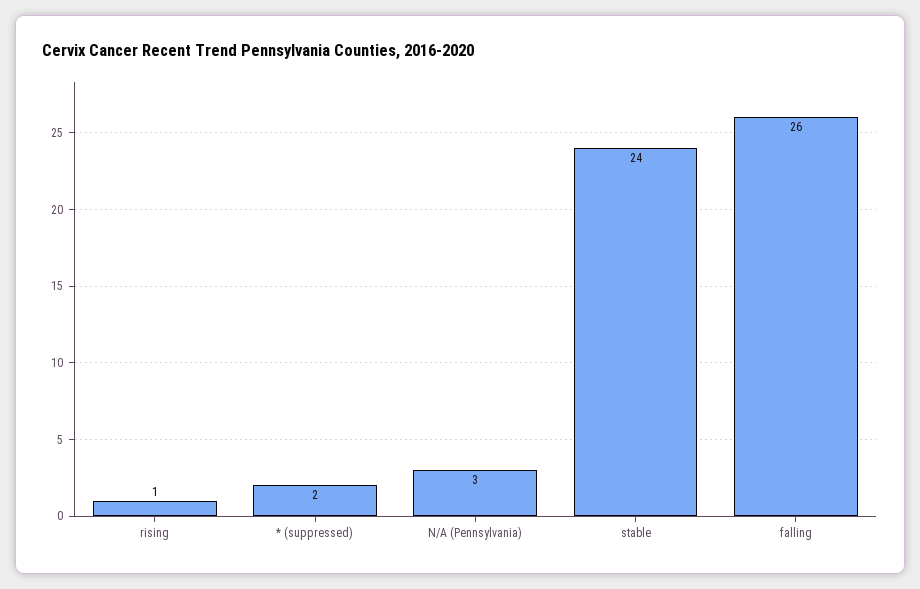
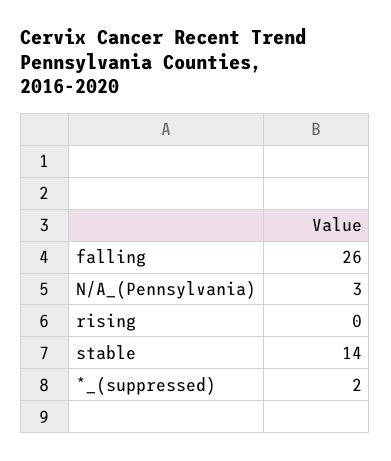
rising: 1 -> 0
stable: 24 -> 14

